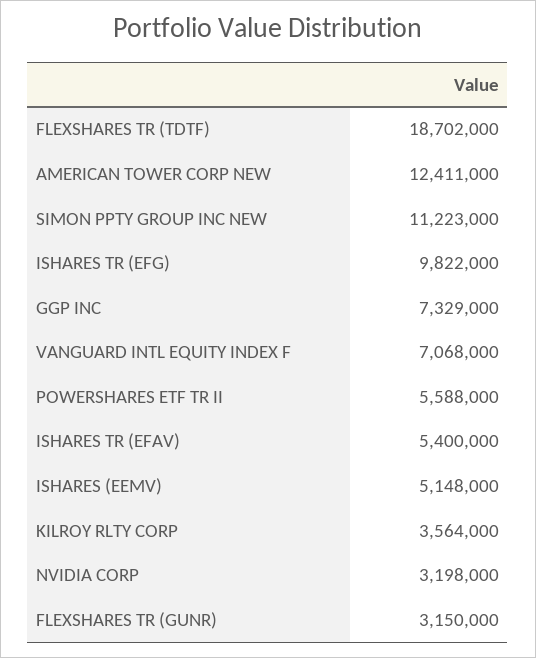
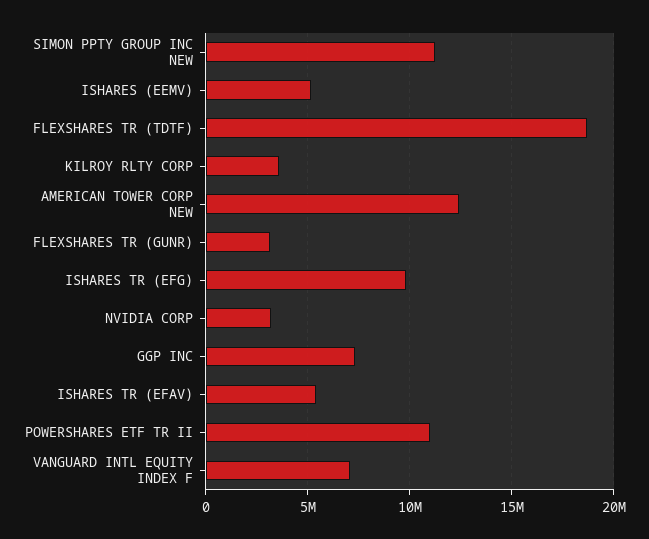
POWERSHARES ETF TR II: 5588000 -> 11000000

